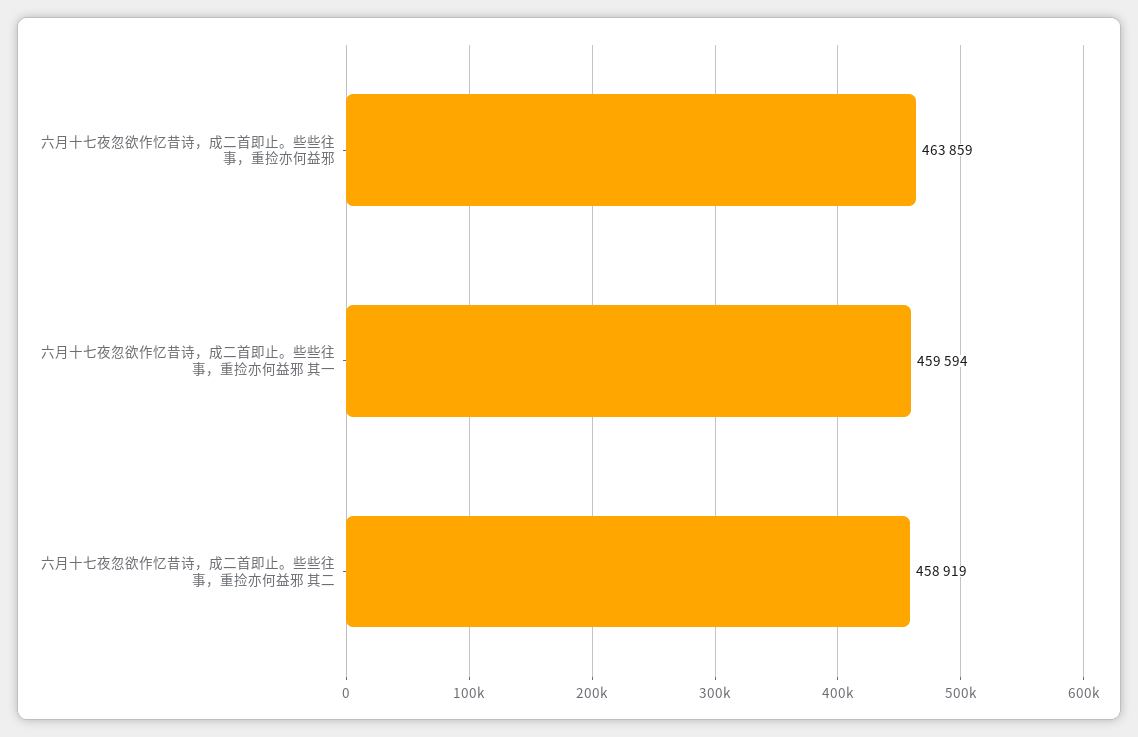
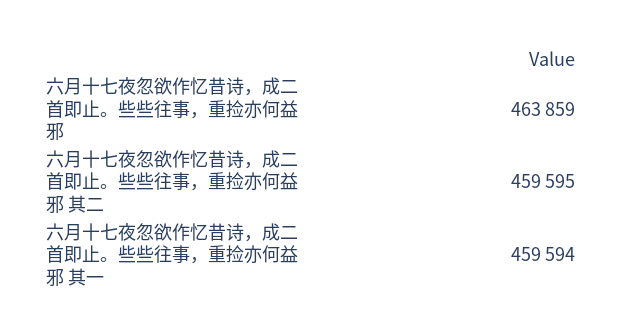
六月十七夜忽欲作忆昔诗，成二首即止。些些往事，重捡亦何益邪 其二: 458919 -> 459595

